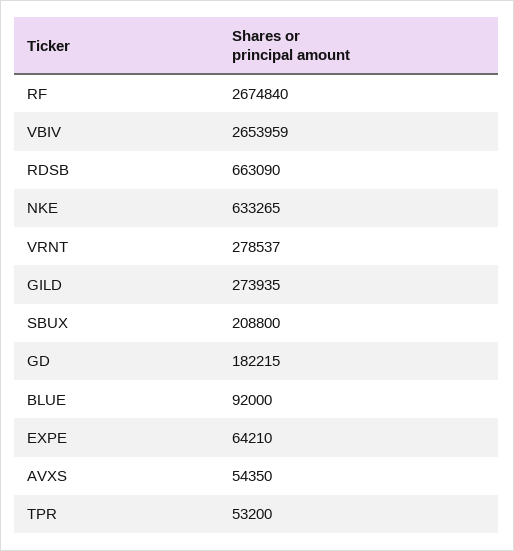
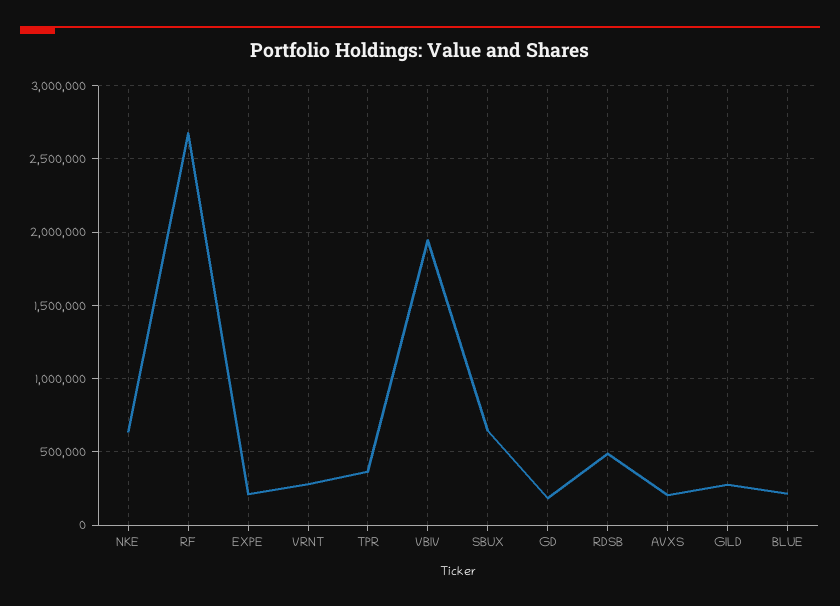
VBIV: 2653959 -> 1950000
RDSB: 663090 -> 500000
SBUX: 208800 -> 650000
BLUE: 92000 -> 200000
EXPE: 64210 -> 200000
AVXS: 54350 -> 200000
TPR: 53200 -> 350000

